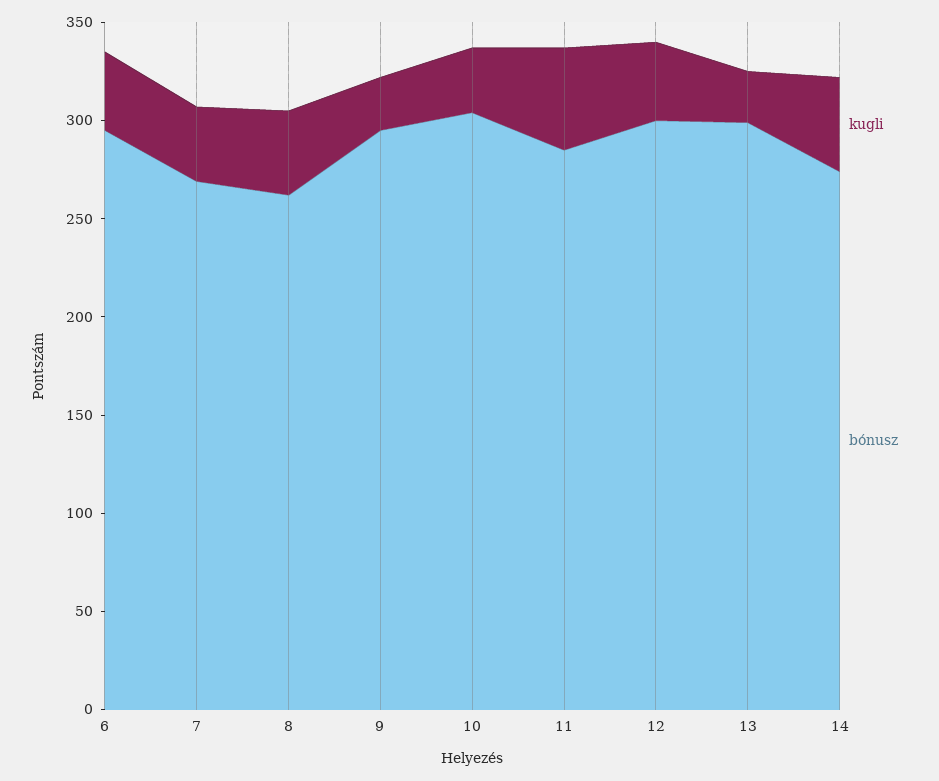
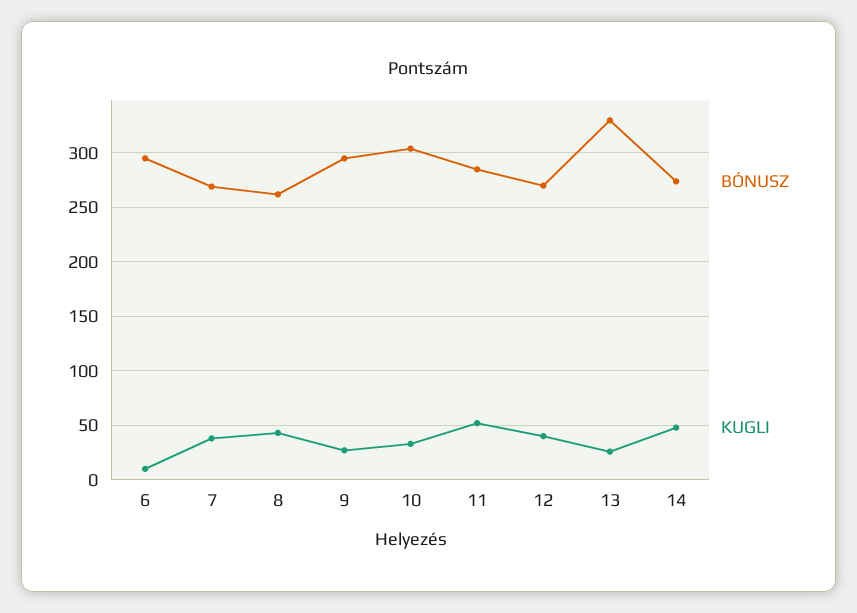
kugli, 6: 40 -> 10
bónusz, 12: 300 -> 270
bónusz, 13: 300 -> 330

